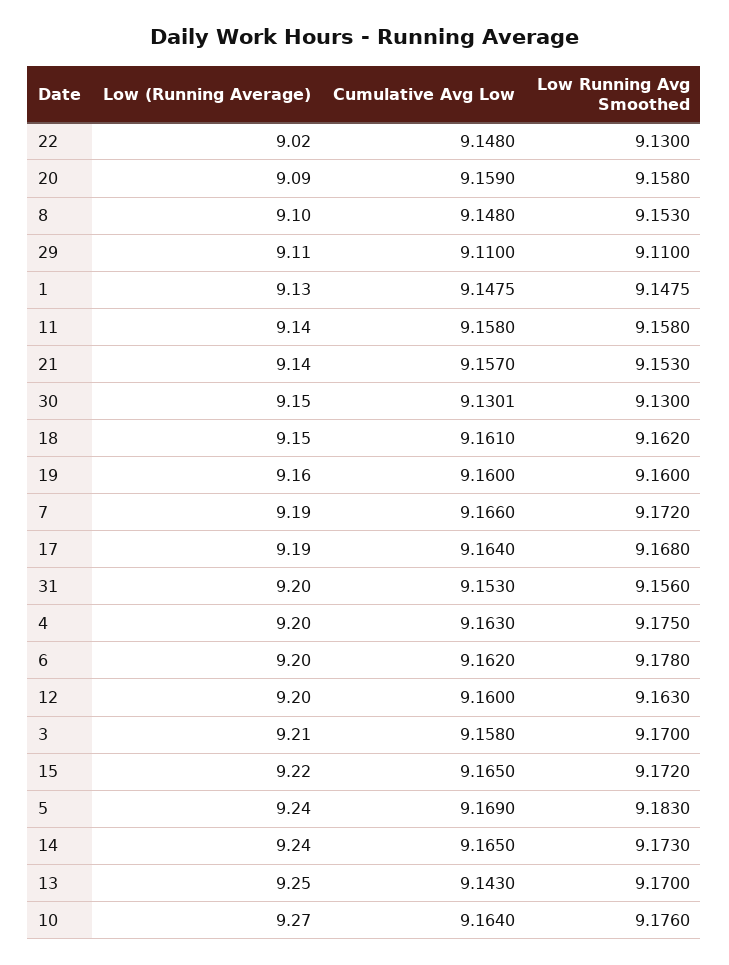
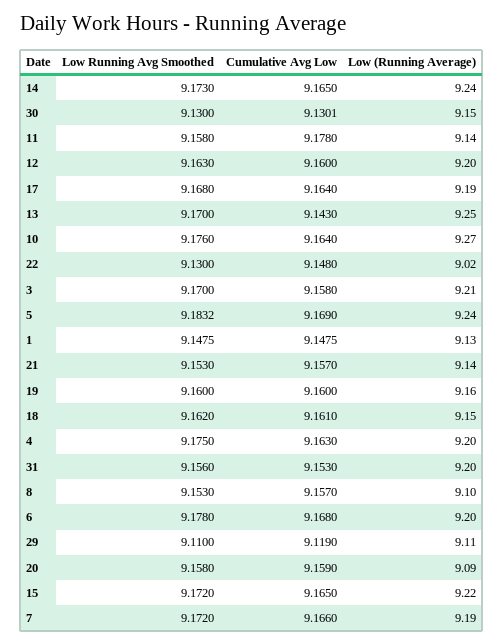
Cumulative Avg Low, 8: 9.148 -> 9.157
Cumulative Avg Low, 29: 9.11 -> 9.119
Cumulative Avg Low, 11: 9.158 -> 9.178
Cumulative Avg Low, 6: 9.162 -> 9.168
Low Running Avg Smoothed, 5: 9.183 -> 9.1832

